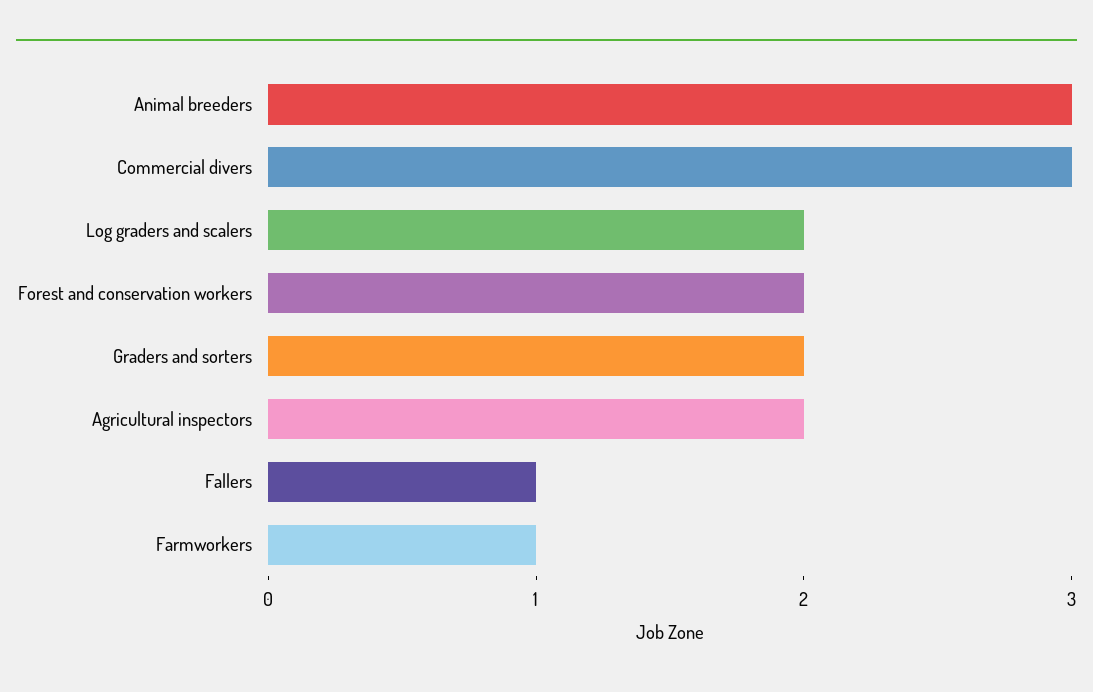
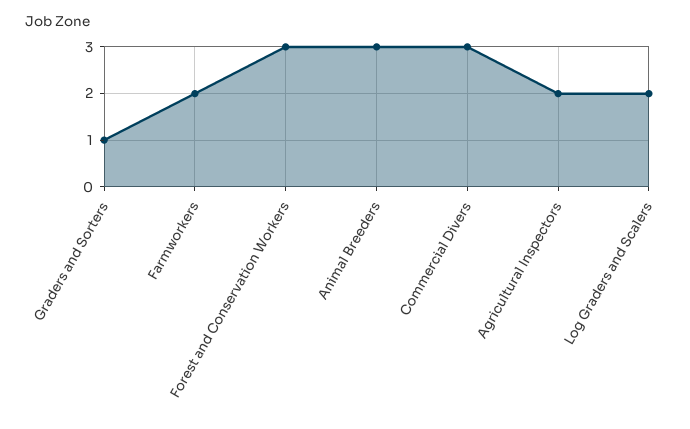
Forest and conservation workers: 2 -> 3
Graders and sorters: 2 -> 1
Fallers: 1 -> none
Farmworkers: 1 -> 2

